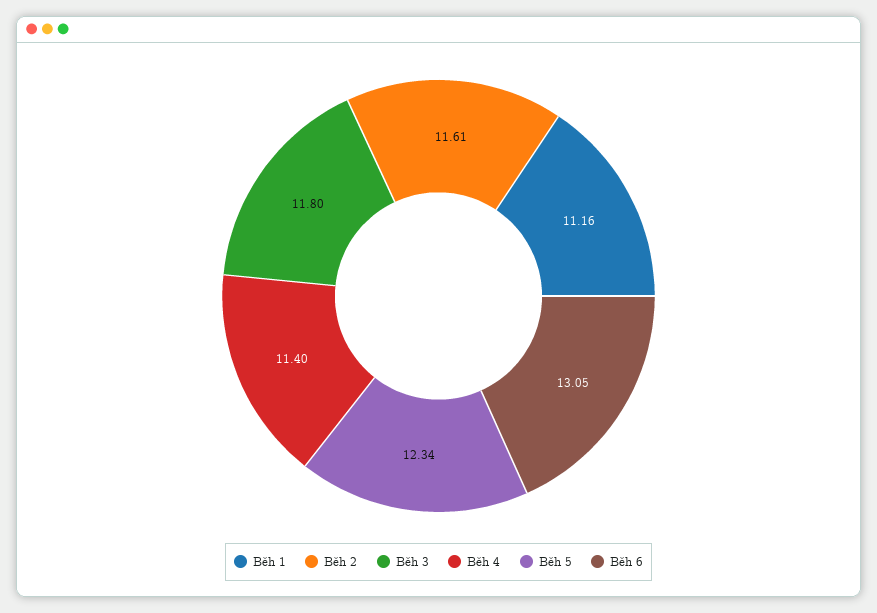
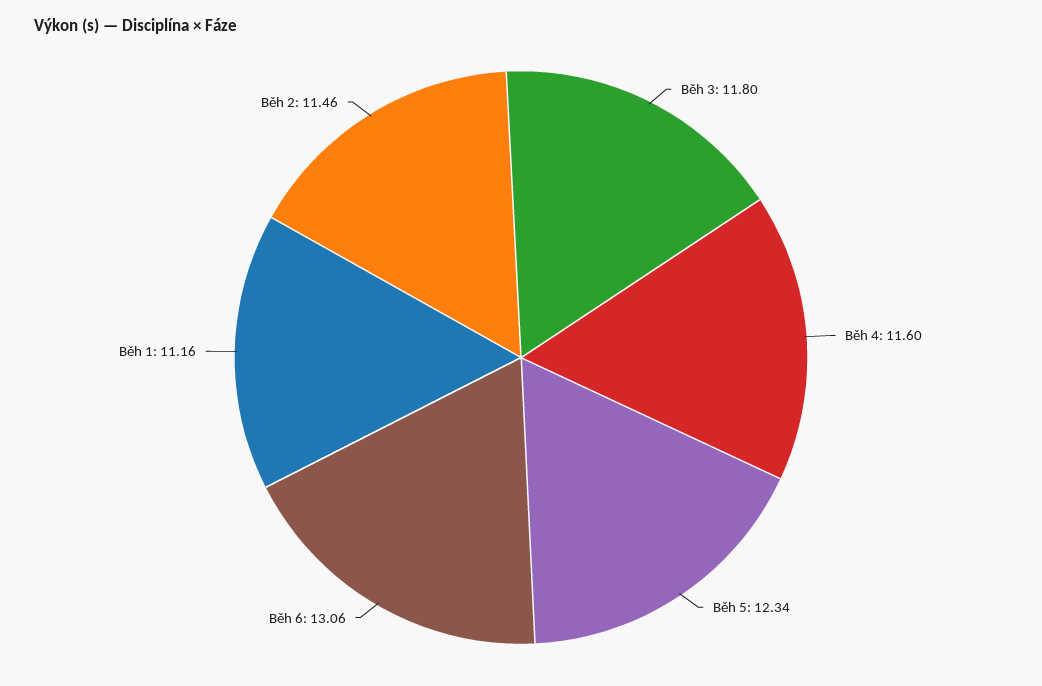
Běh 2: 11.61 -> 11.46
Běh 4: 11.4 -> 11.6
Běh 6: 13.05 -> 13.06

